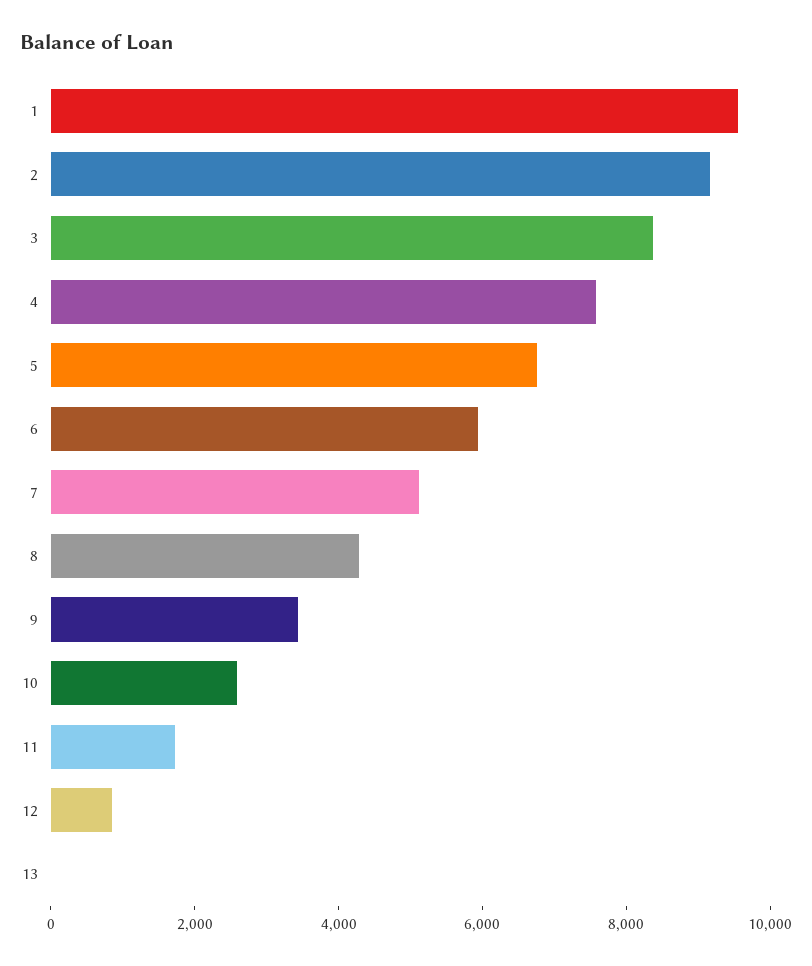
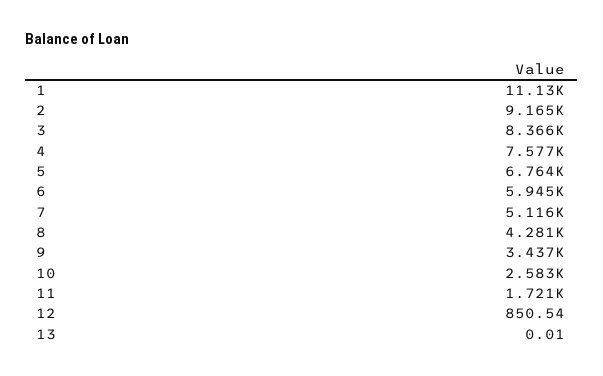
1: 9500 -> 11130

